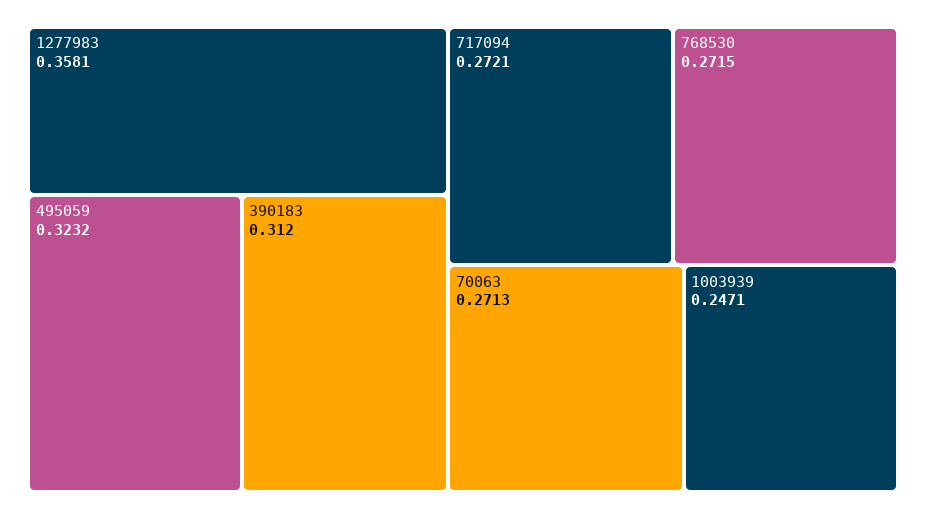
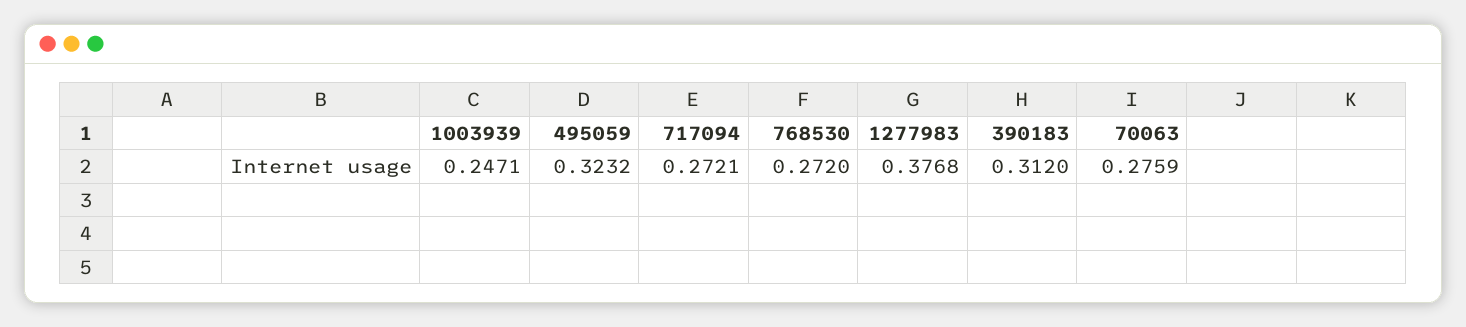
1277983: 0.3581 -> 0.3768
768530: 0.2715 -> 0.272
70063: 0.2713 -> 0.2759

